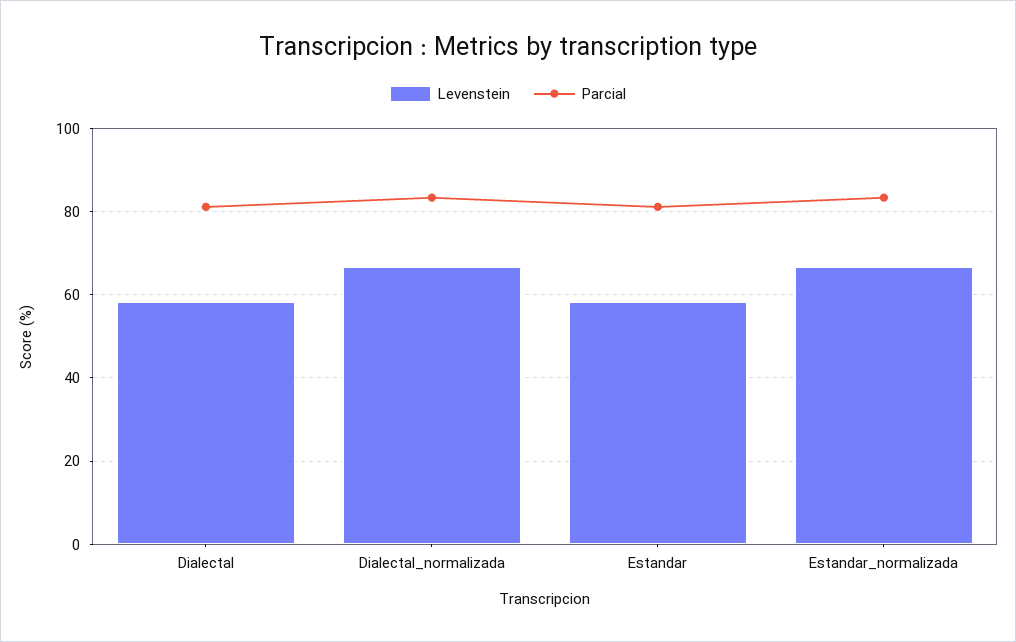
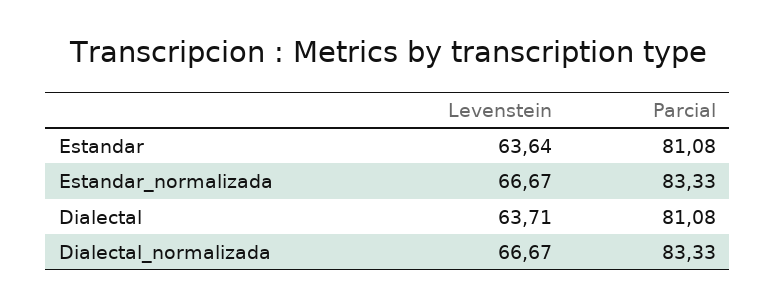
Levenstein, Dialectal: 58 -> 63.71
Levenstein, Estandar: 58 -> 63.64

